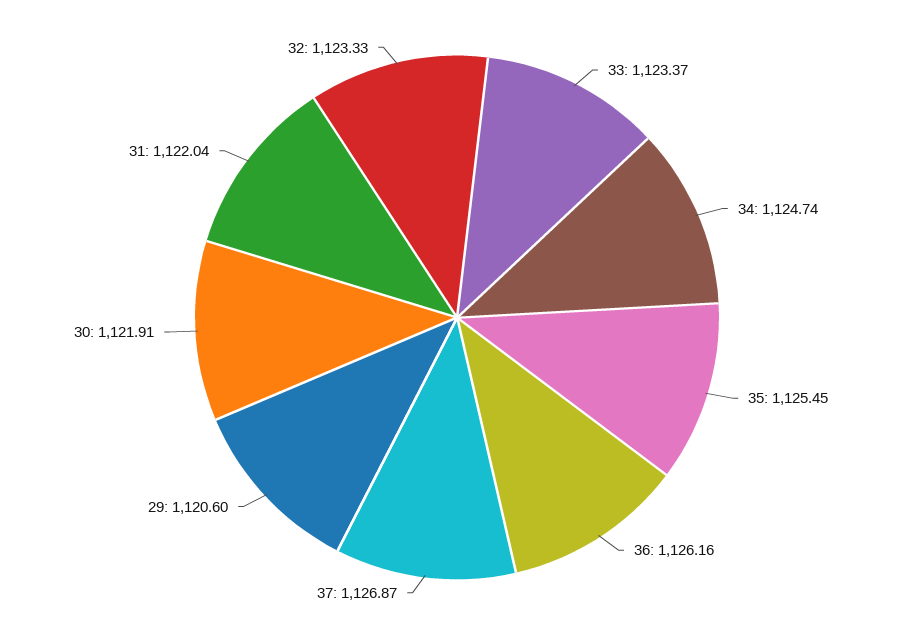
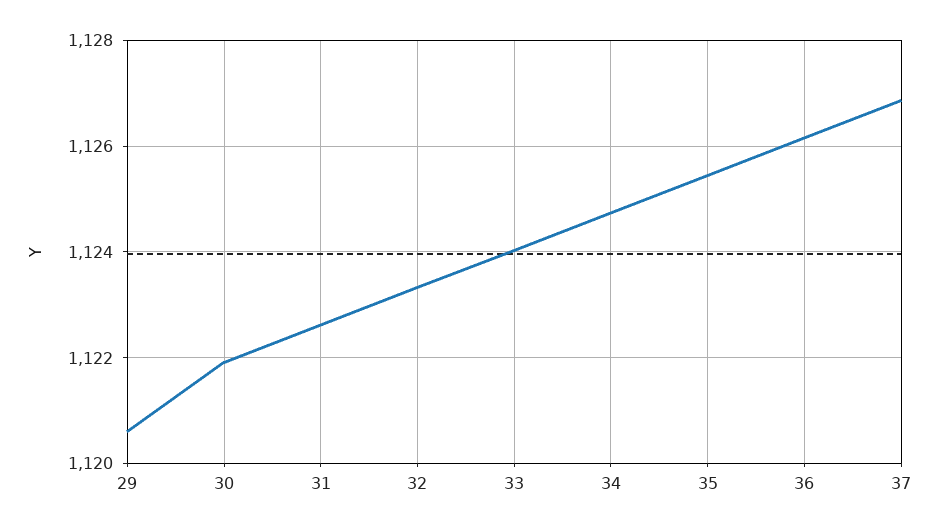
33: 1123.37 -> 1124
31: 1122.04 -> 1122.6

